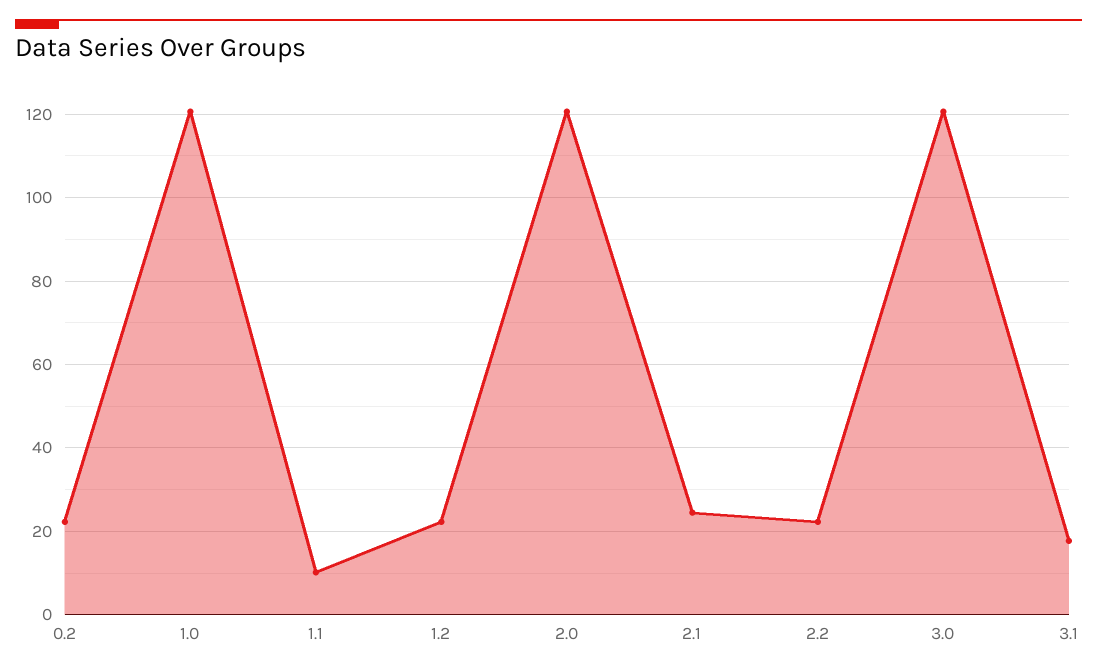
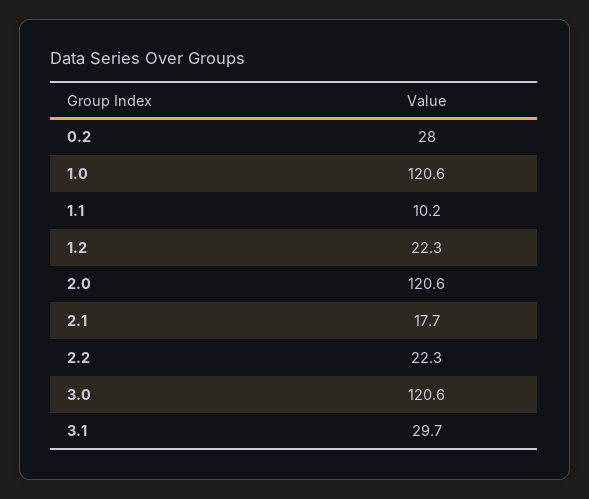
0.2: 22 -> 28
2.1: 24 -> 17.7
3.1: 18 -> 29.7

